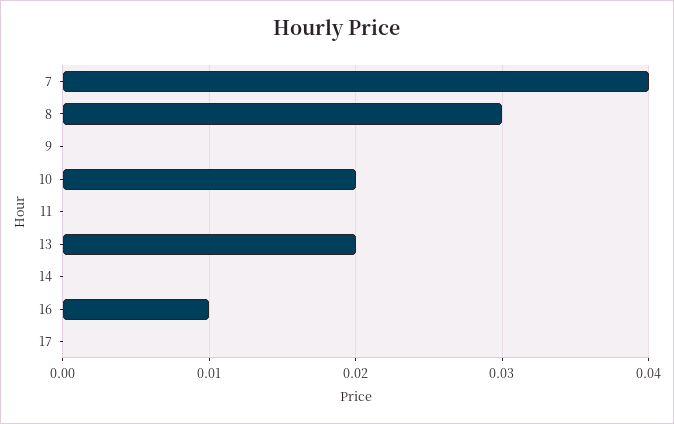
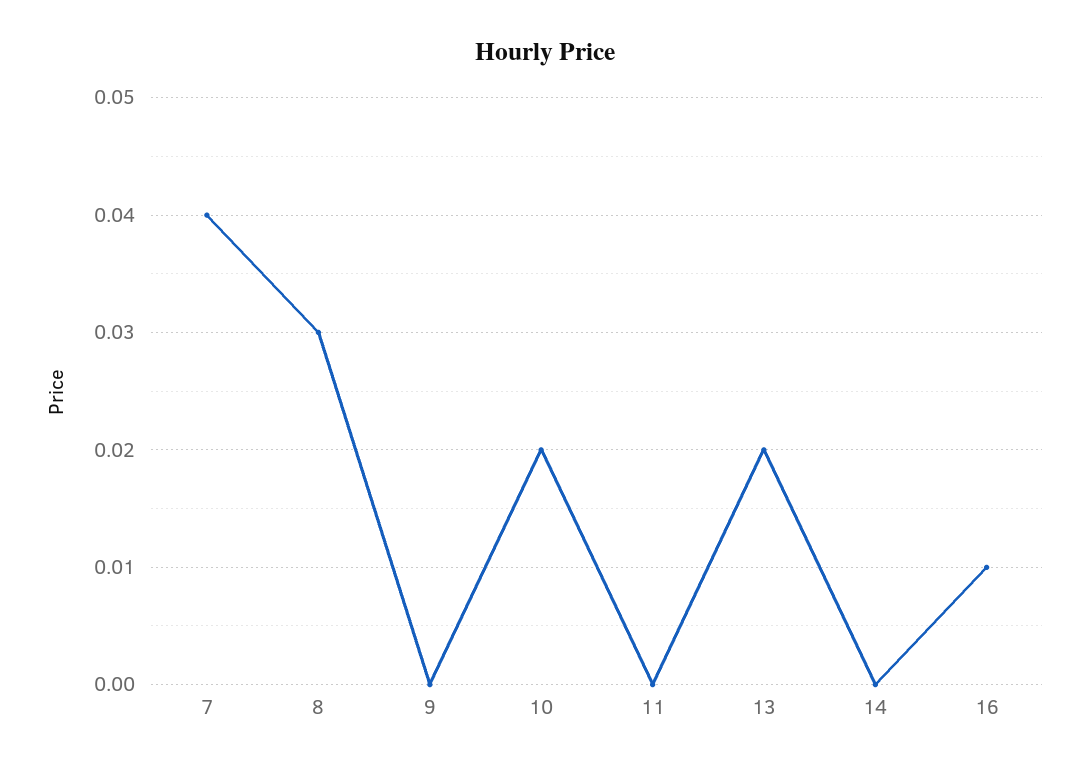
17: 0 -> none

